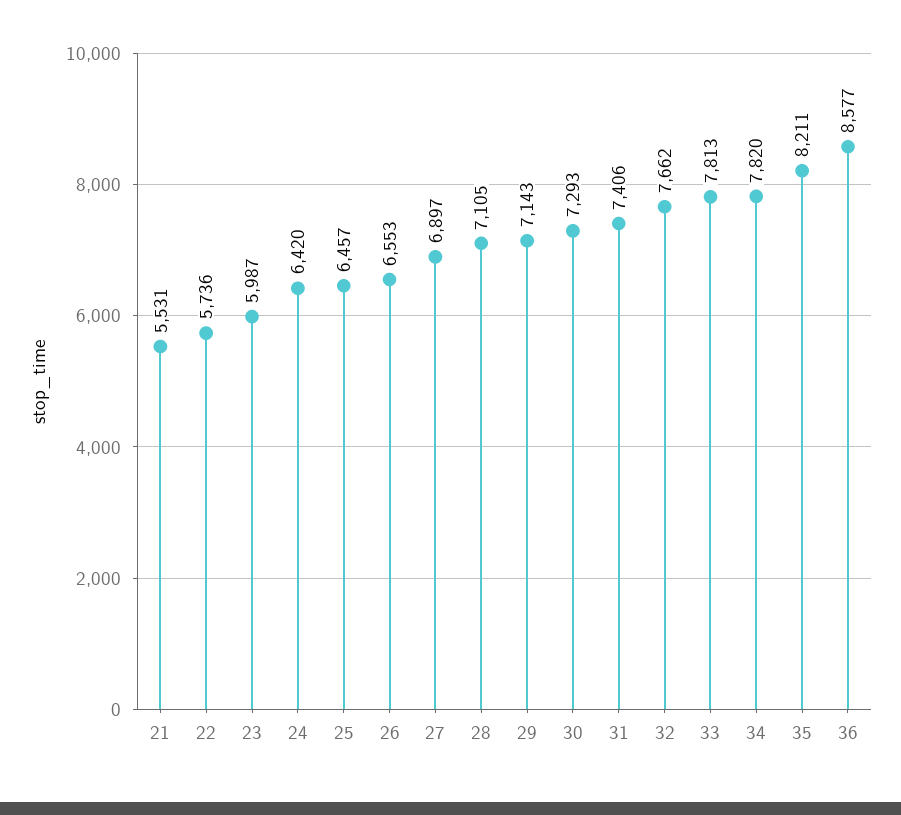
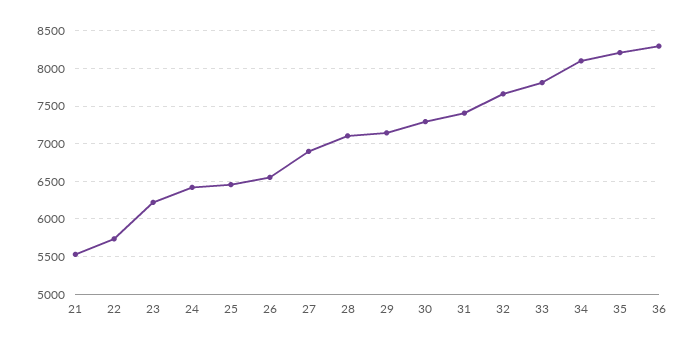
23: 5987 -> 6200
34: 7820 -> 8100
36: 8577 -> 8300

